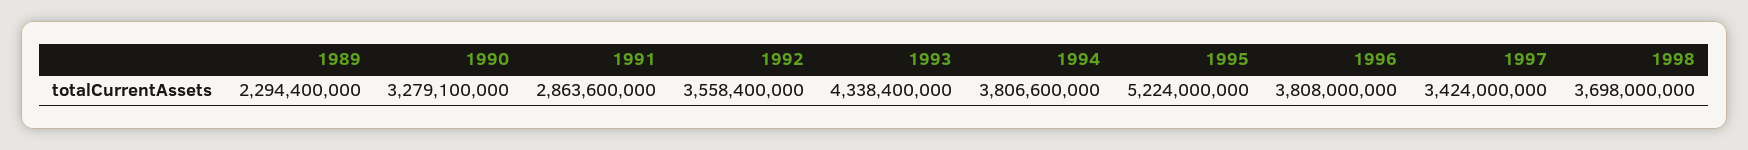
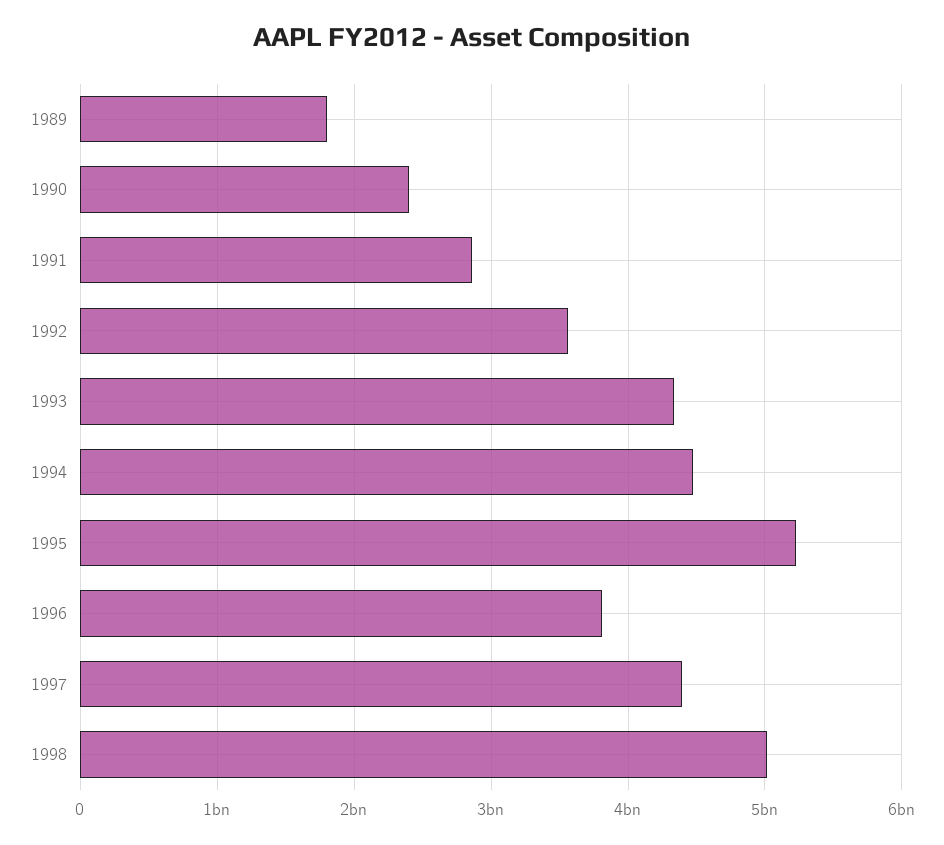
1989: 2294400000 -> 1800000000
1990: 3279100000 -> 2400000000
1994: 3806600000 -> 4500000000
1997: 3424000000 -> 4400000000
1998: 3698000000 -> 5000000000

